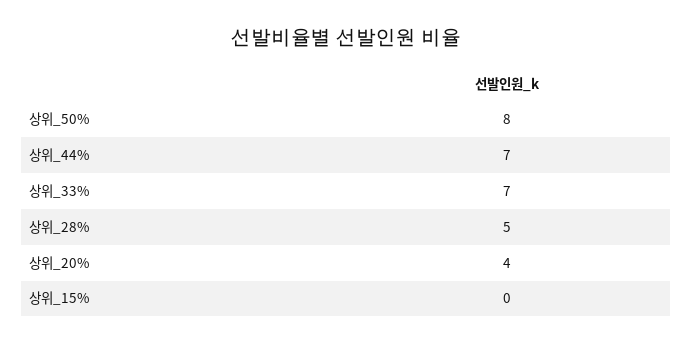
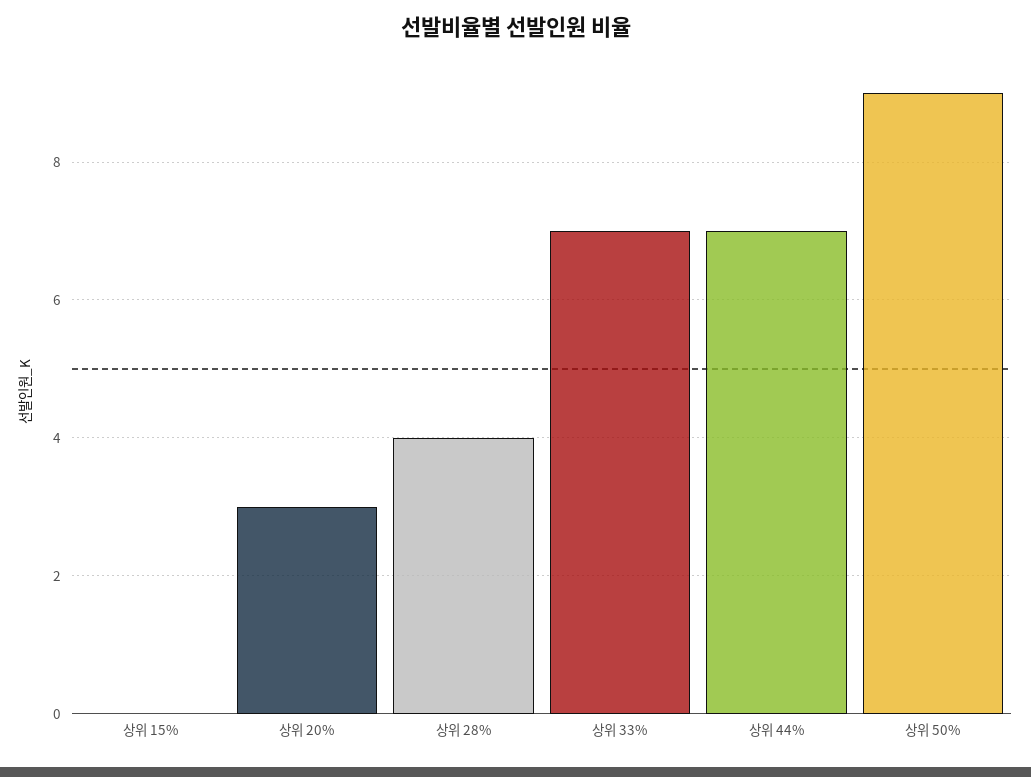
상위_50%: 8 -> 9
상위_28%: 5 -> 4
상위_20%: 4 -> 3

